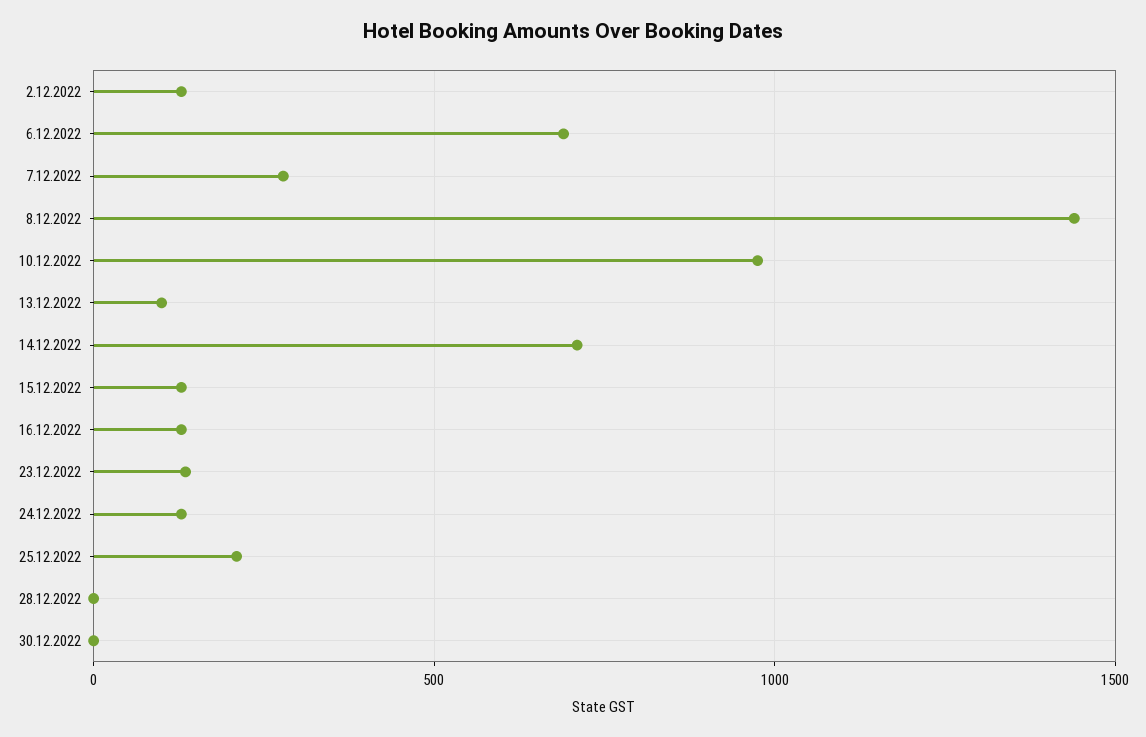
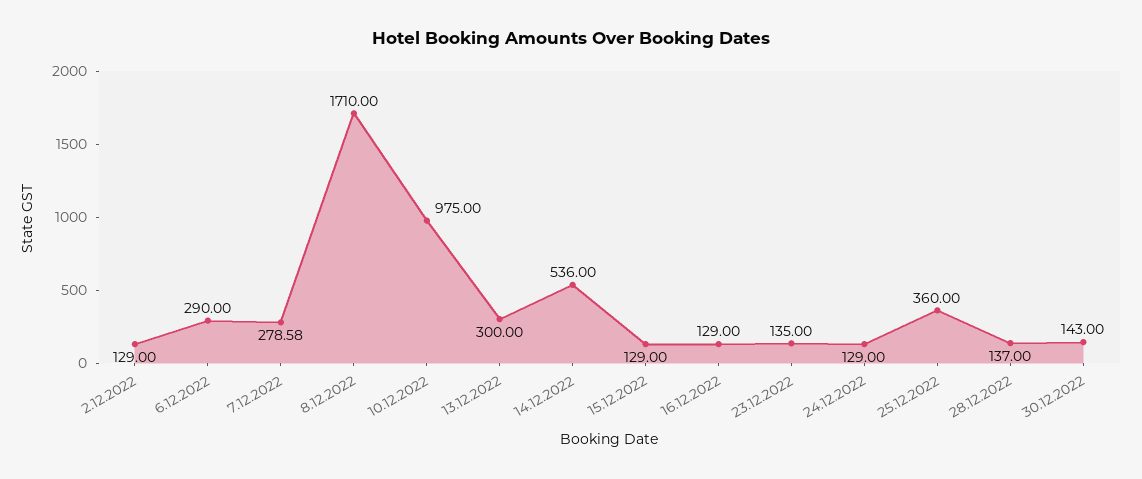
6.12.2022: 700 -> 290
8.12.2022: 1450 -> 1710
13.12.2022: 100 -> 300
14.12.2022: 700 -> 536
25.12.2022: 200 -> 360
28.12.2022: 0 -> 137
30.12.2022: 0 -> 143

